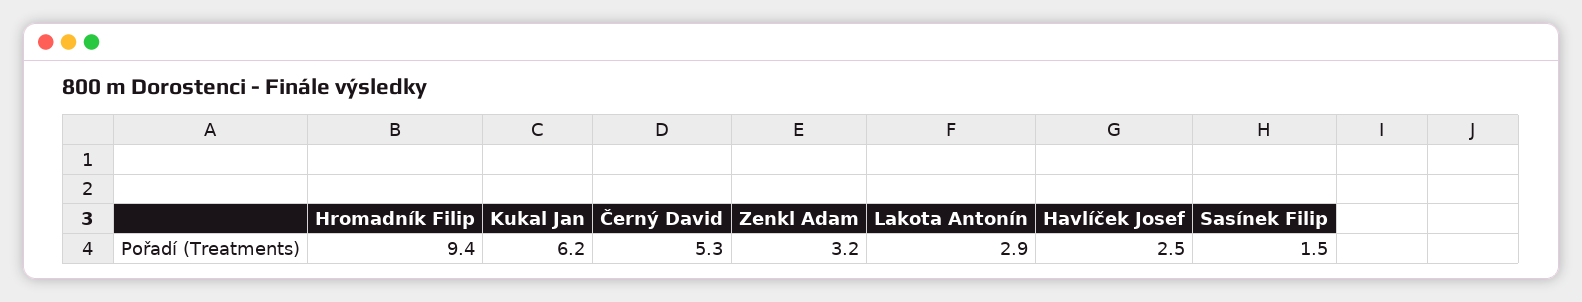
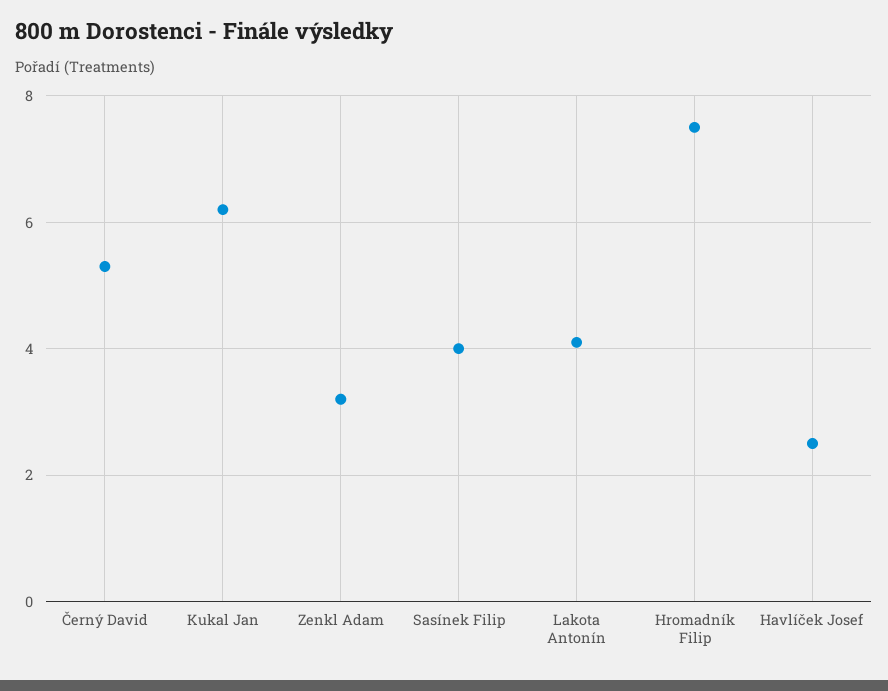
Hromadník Filip: 9.4 -> 7.5
Lakota Antonín: 2.9 -> 4
Sasínek Filip: 1.5 -> 4

